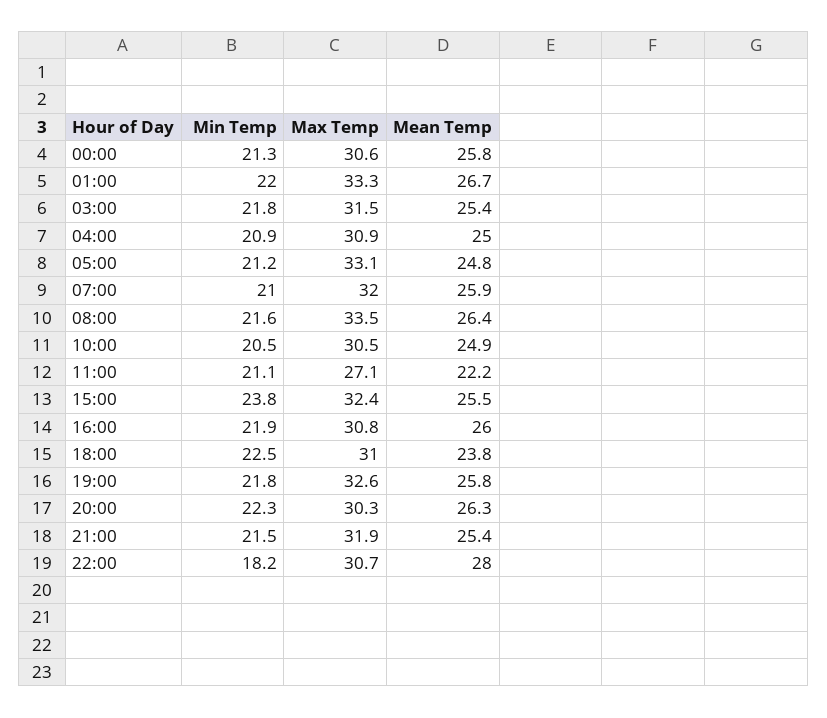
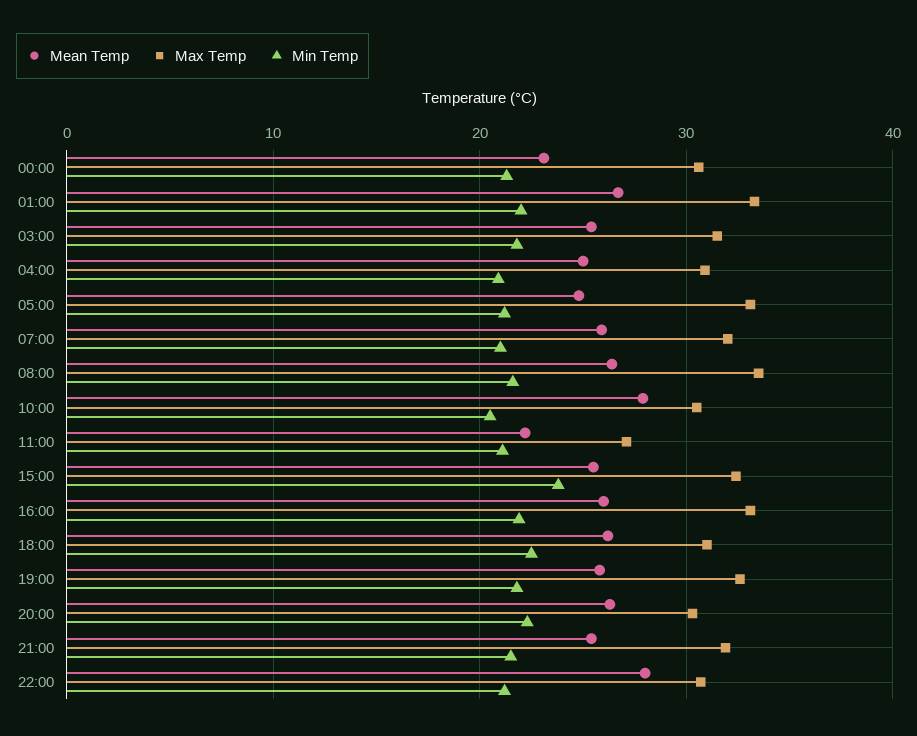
Mean Temp, 00:00: 25.8 -> 23
Mean Temp, 10:00: 24.9 -> 28
Max Temp, 16:00: 30.8 -> 33
Mean Temp, 18:00: 23.8 -> 26
Min Temp, 22:00: 18.2 -> 21

